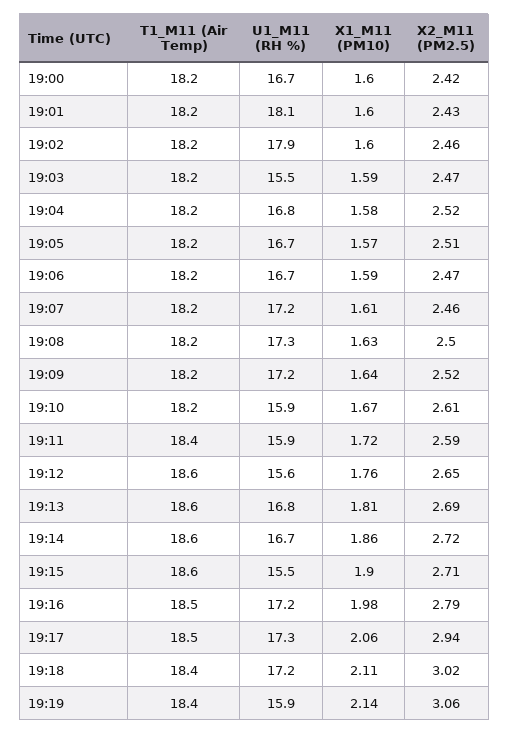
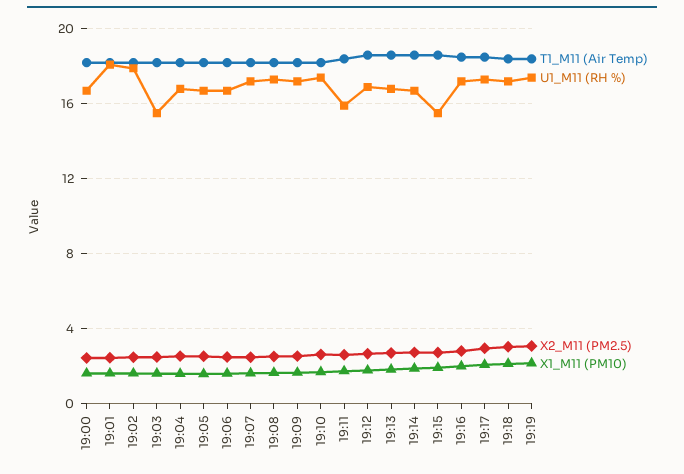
U1_M11 (RH %), 19:10: 15.9 -> 17.5
U1_M11 (RH %), 19:12: 15.6 -> 17
U1_M11 (RH %), 19:19: 15.9 -> 17.5

